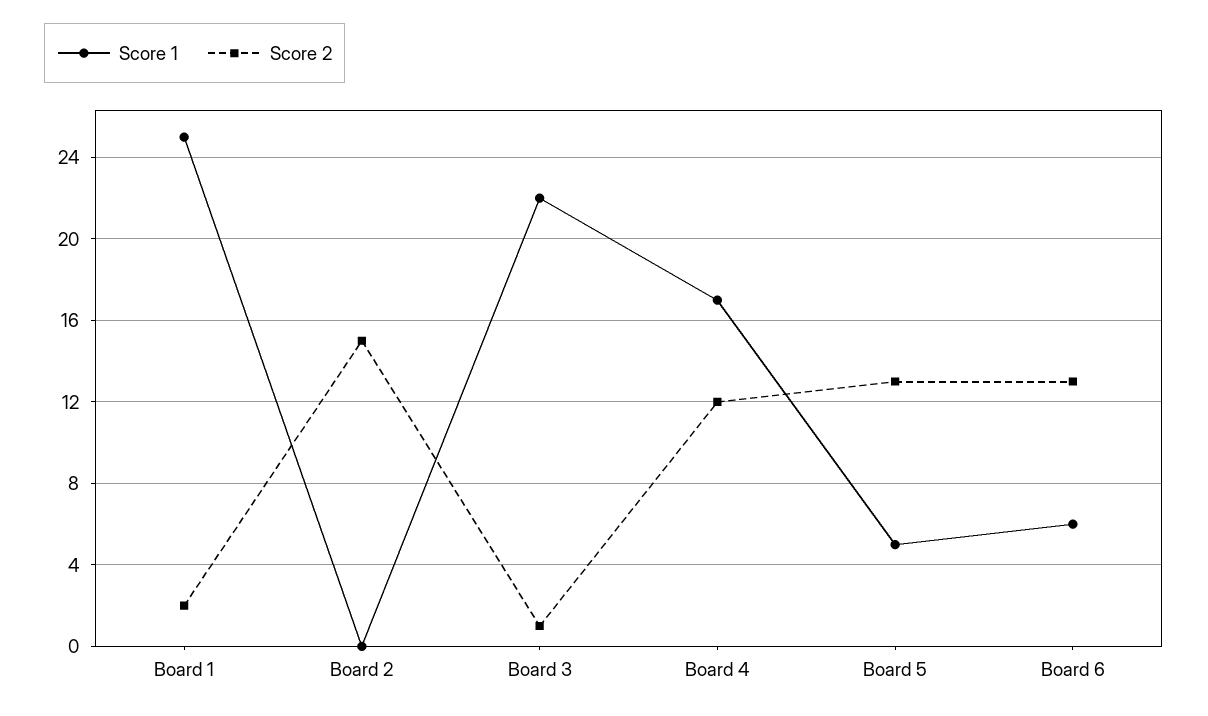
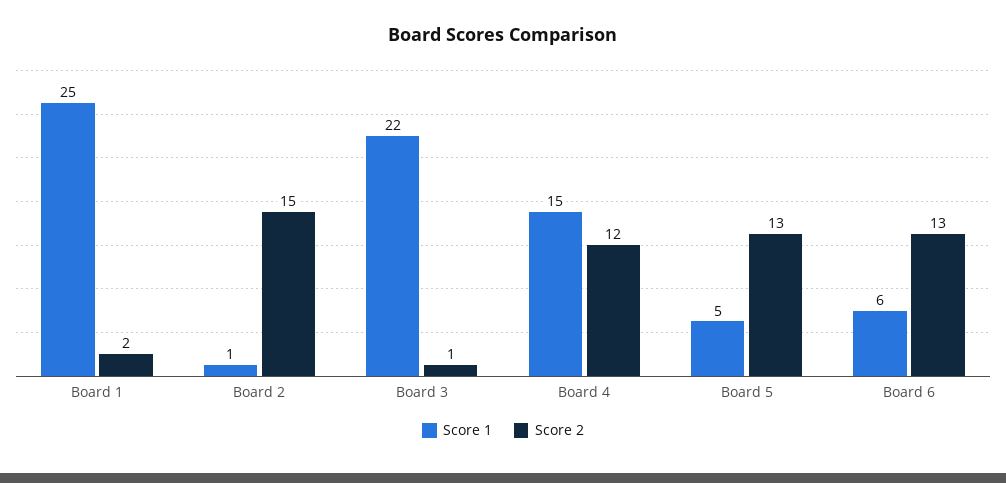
Score 1, Board 2: 0 -> 1
Score 1, Board 4: 17 -> 15

